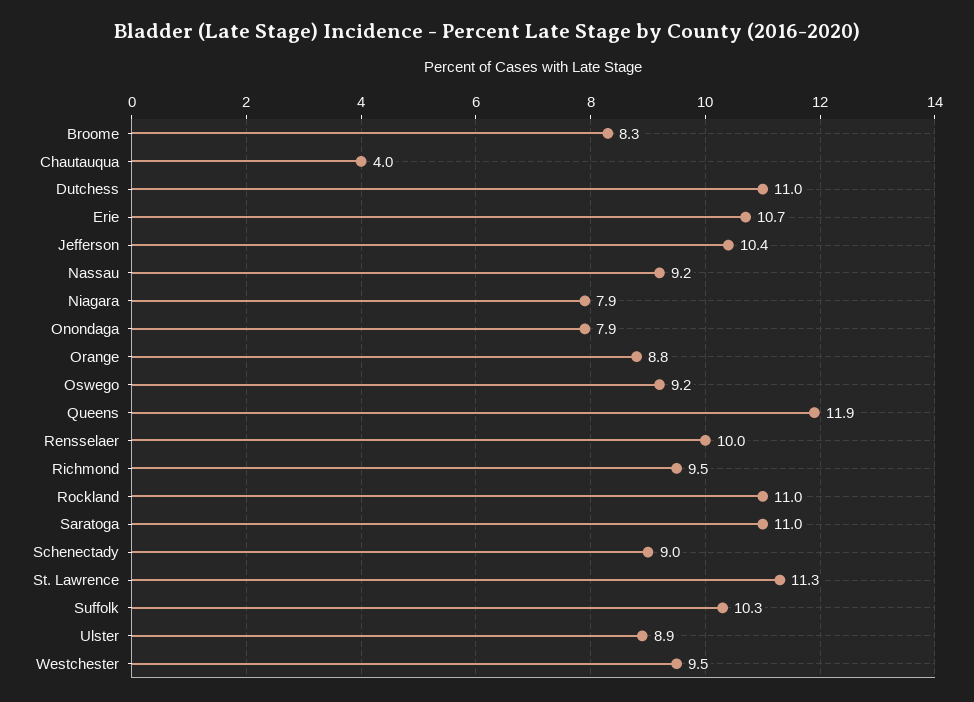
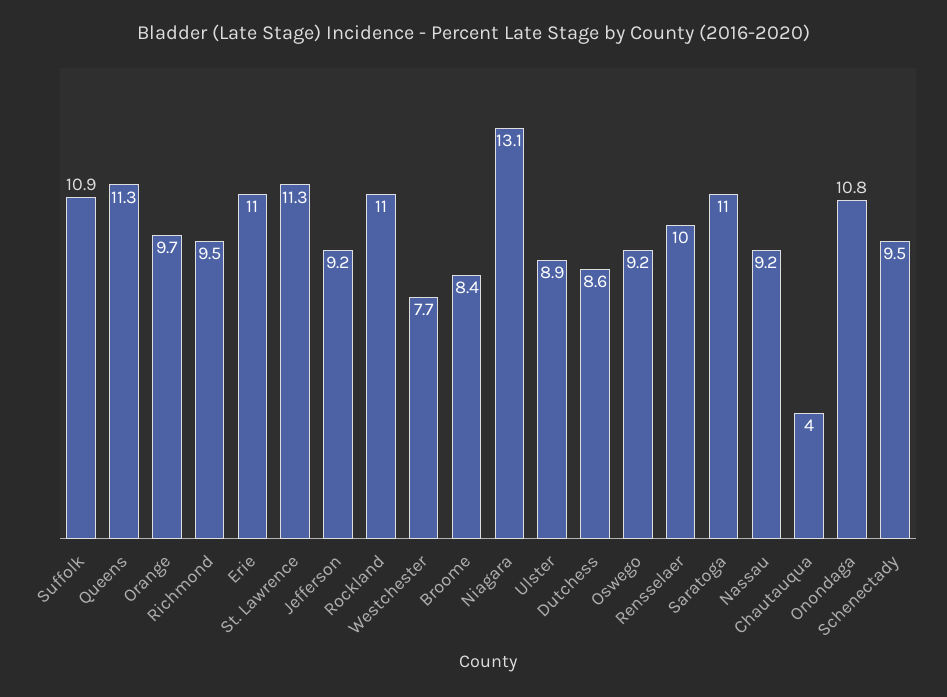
Broome: 8.3 -> 8.4
Dutchess: 11 -> 8.6
Erie: 10.7 -> 11
Jefferson: 10.4 -> 9.2
Niagara: 7.9 -> 13.1
Onondaga: 7.9 -> 10.8
Orange: 8.8 -> 9.7
Queens: 11.9 -> 11.3
Schenectady: 9 -> 9.5
Suffolk: 10.3 -> 10.9
Westchester: 9.5 -> 7.7

